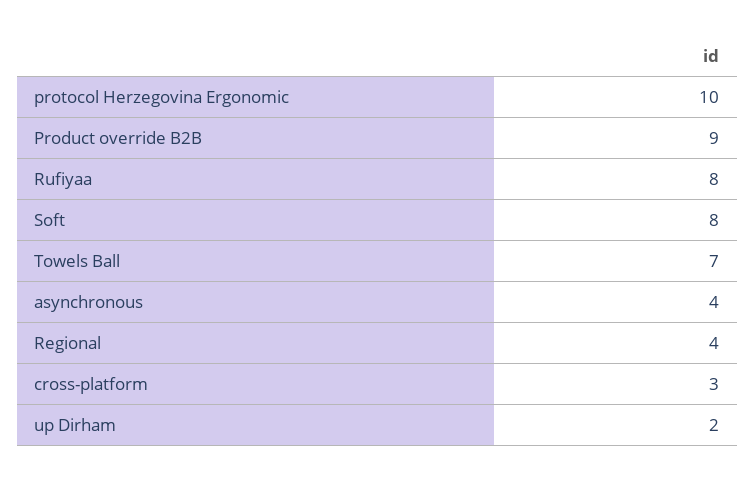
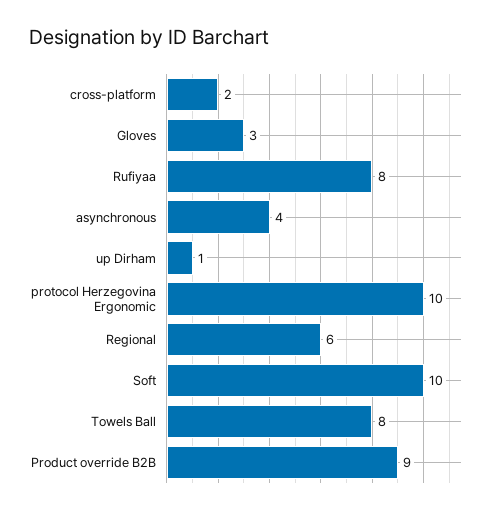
Soft: 8 -> 10
Towels Ball: 7 -> 8
Regional: 4 -> 6
cross-platform: 3 -> 2
up Dirham: 2 -> 1
Gloves: none -> 3

